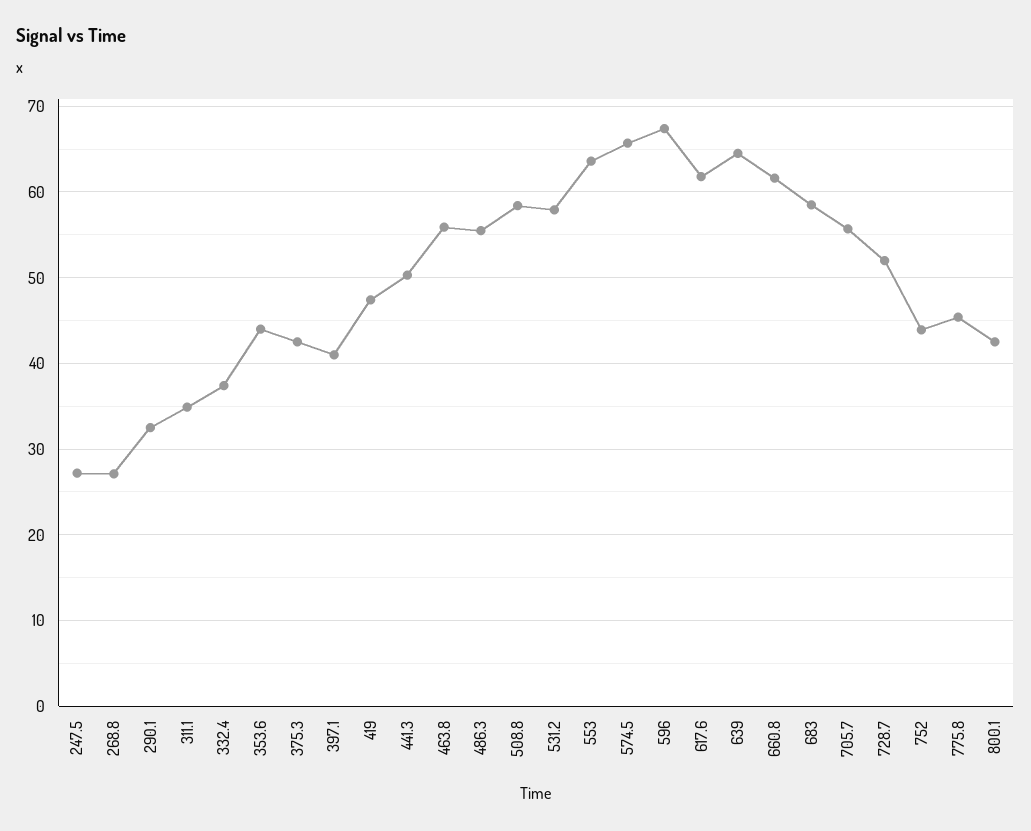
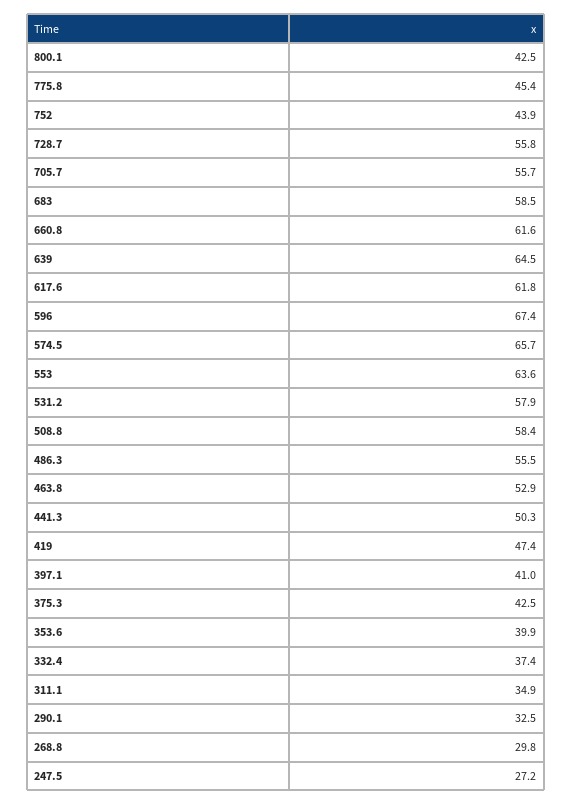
268.8: 27 -> 29.8
353.6: 44 -> 39.9
463.8: 56 -> 52.9
728.7: 52 -> 55.8

